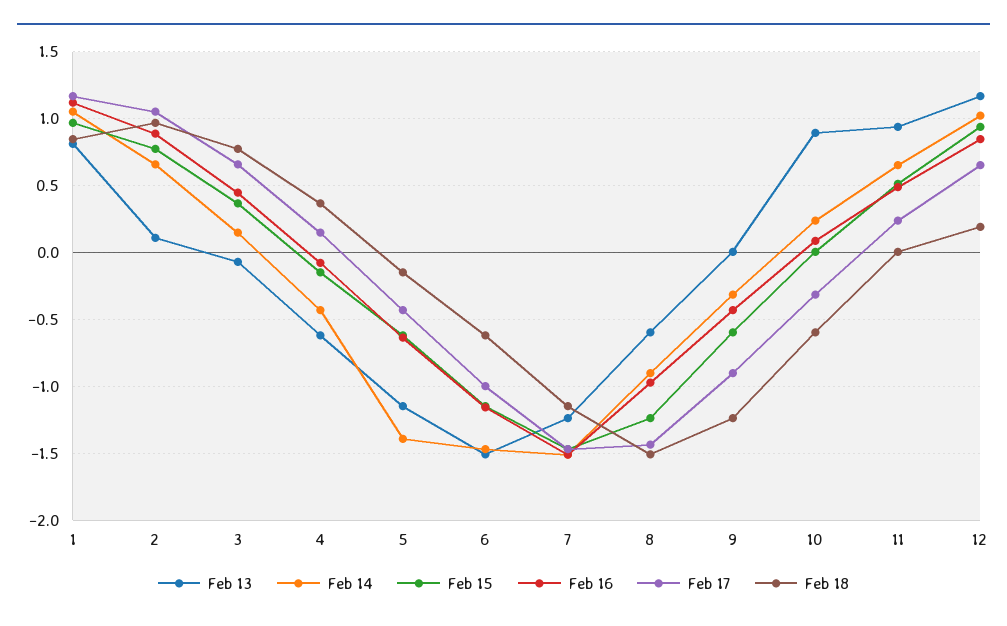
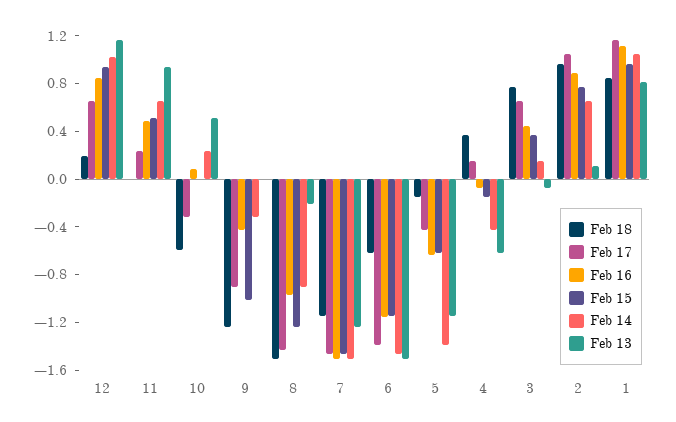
Feb 17, 6: -1 -> -1.4
Feb 13, 8: -0.6 -> -0.2
Feb 15, 9: -0.6 -> -1
Feb 13, 10: 0.9 -> 0.5

